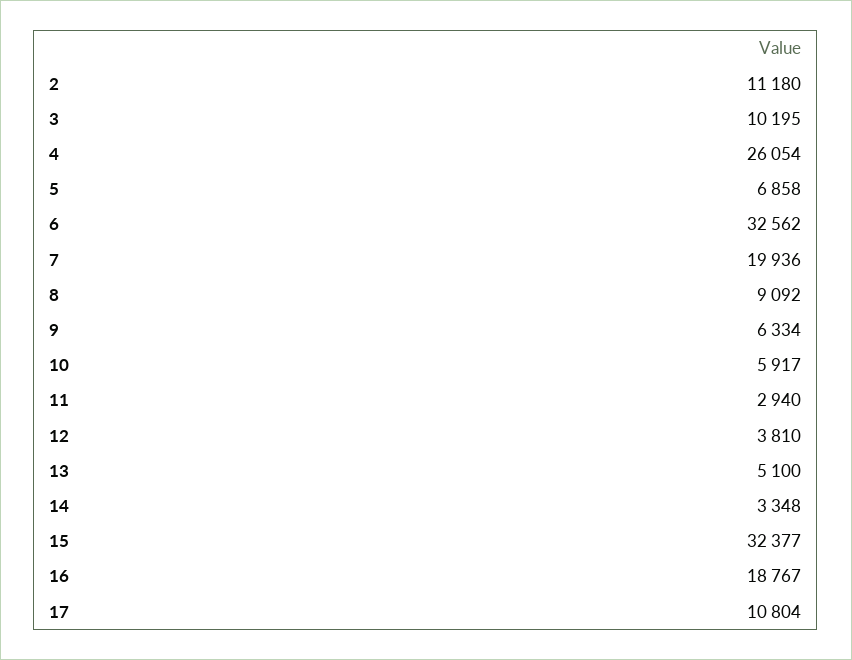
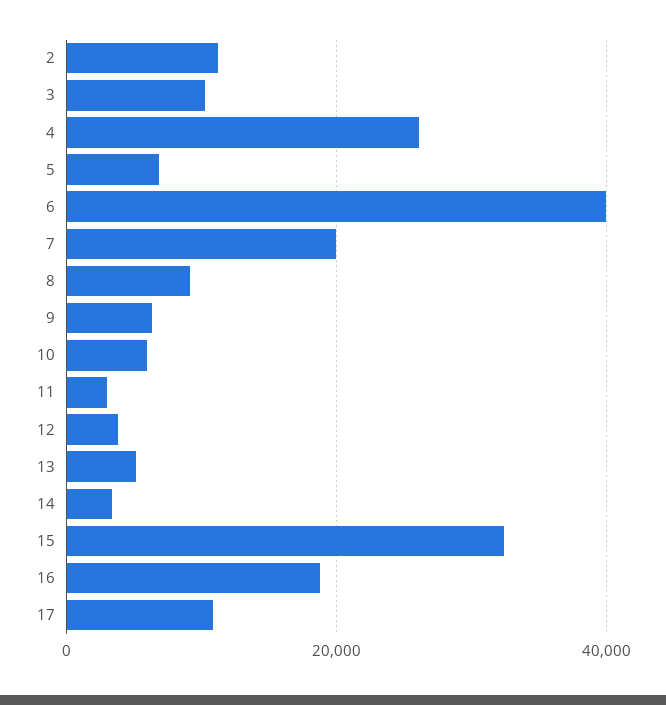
6: 32562 -> 40000

